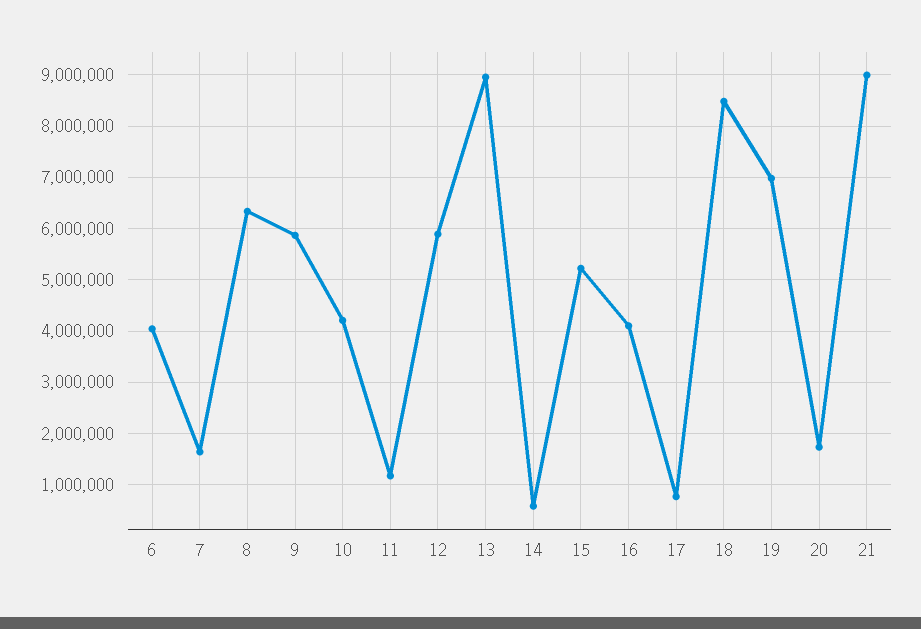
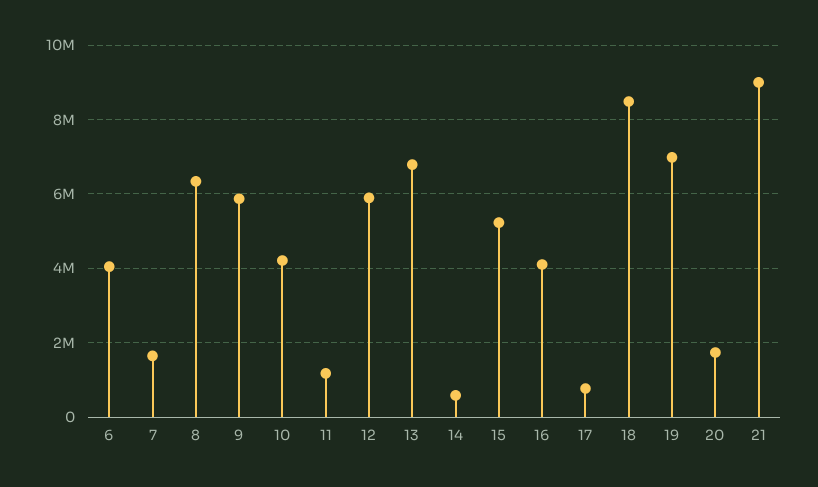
13: 9000000 -> 6800000

